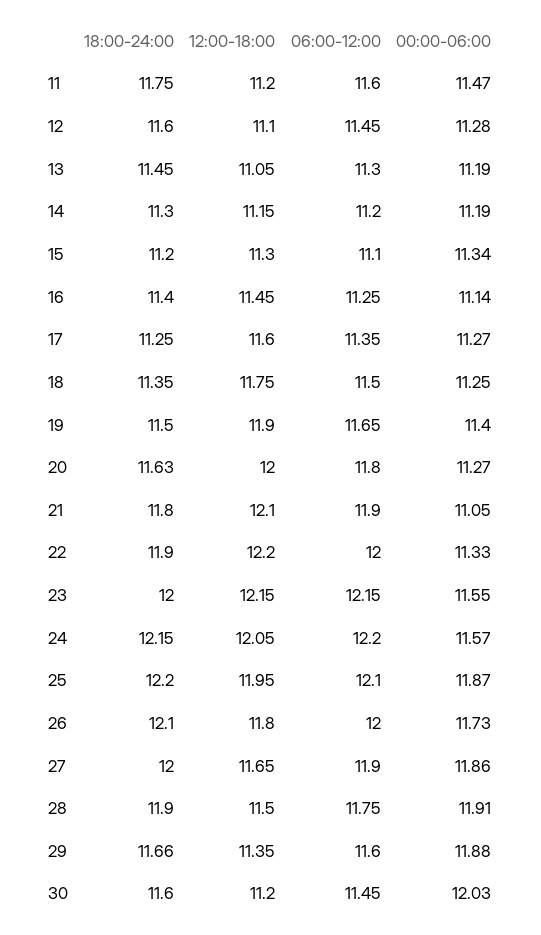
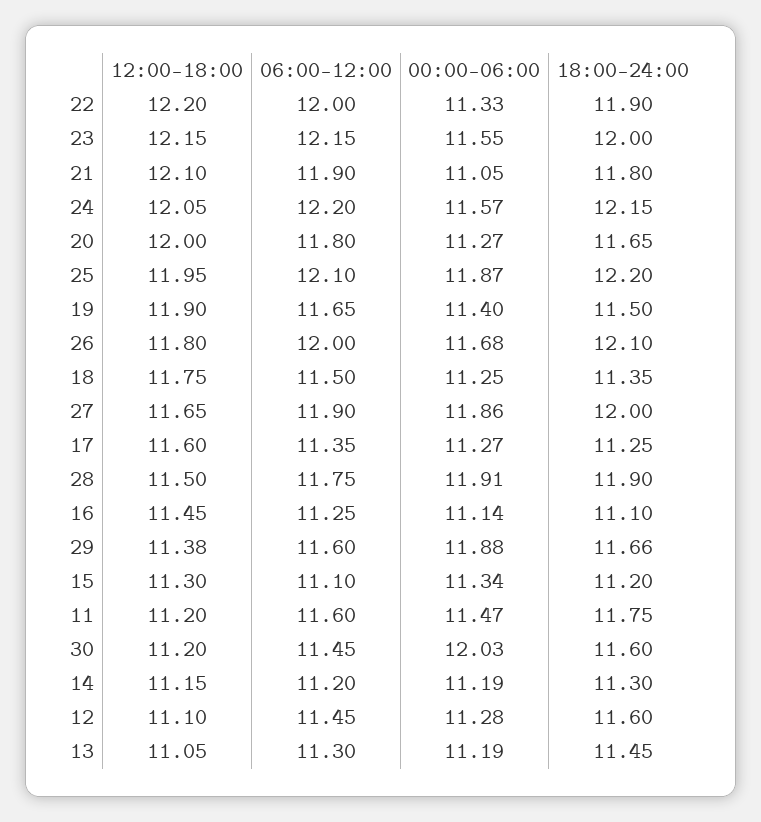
18:00-24:00, 16: 11.4 -> 11.1
18:00-24:00, 20: 11.63 -> 11.65
00:00-06:00, 26: 11.73 -> 11.68
12:00-18:00, 29: 11.35 -> 11.38

